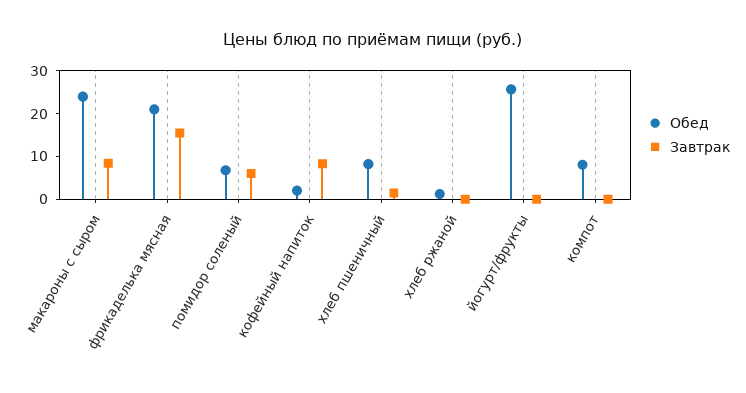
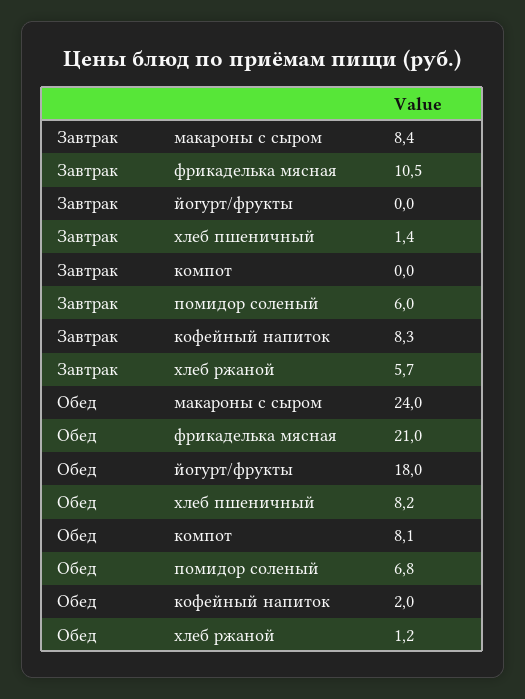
Завтрак, фрикаделька мясная: 16 -> 10.5
Завтрак, хлеб ржаной: 0 -> 5.7
Обед, йогурт/фрукты: 26 -> 18

